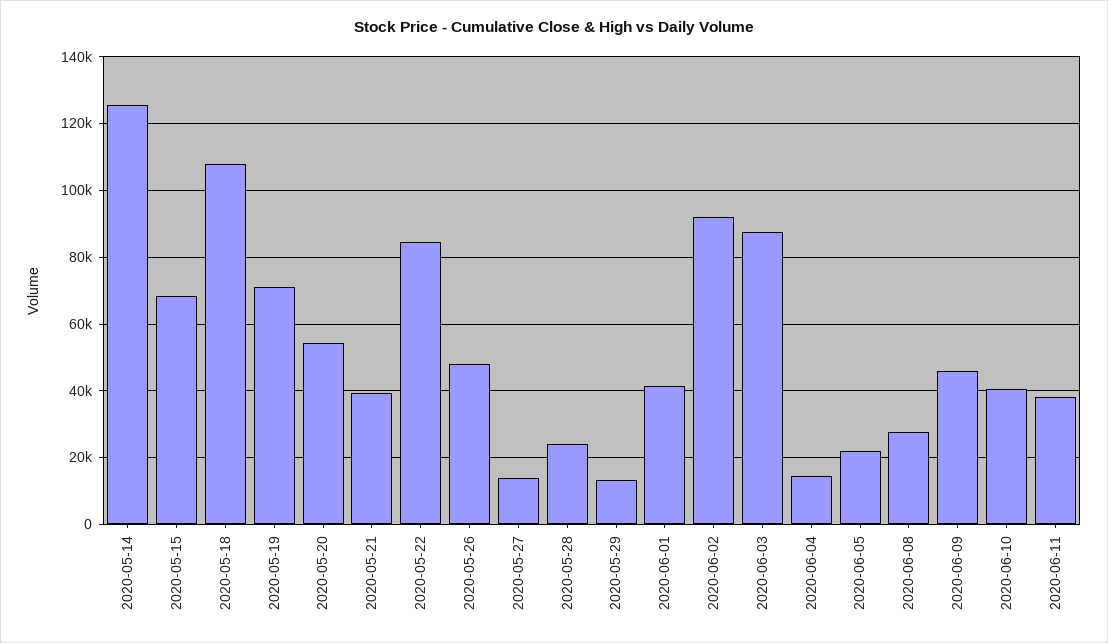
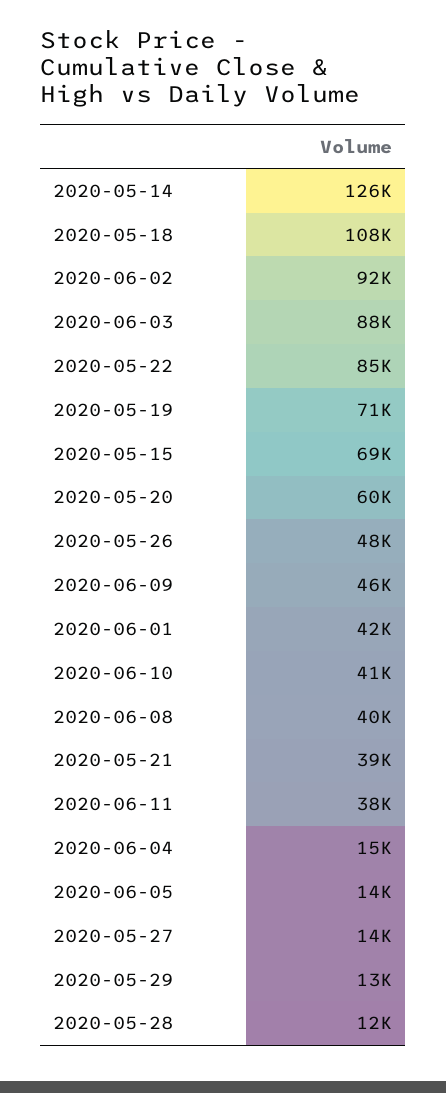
2020-05-20: 54000 -> 60000
2020-05-28: 24000 -> 12000
2020-06-05: 22000 -> 14000
2020-06-08: 28000 -> 40000

